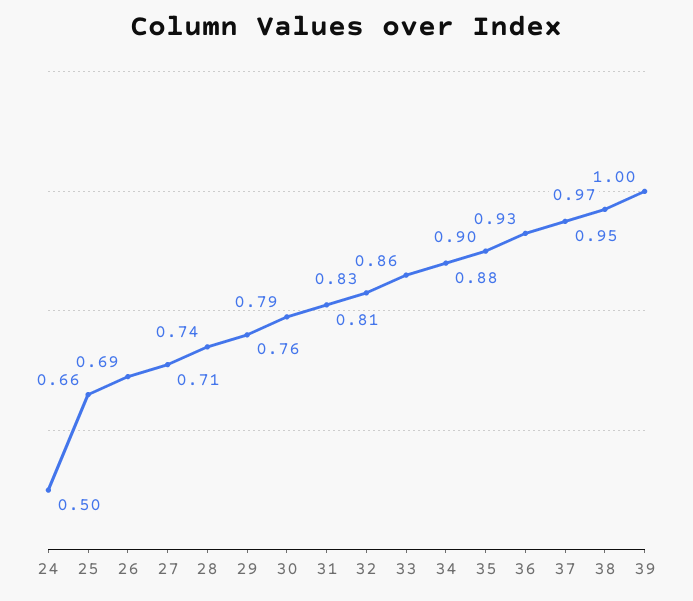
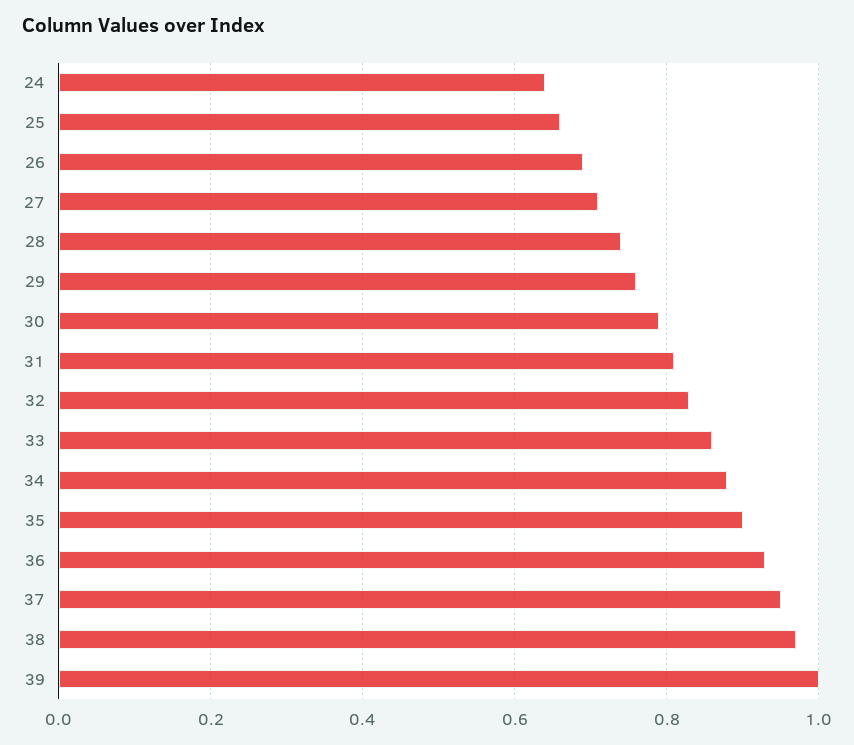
24: 0.5 -> 0.65

